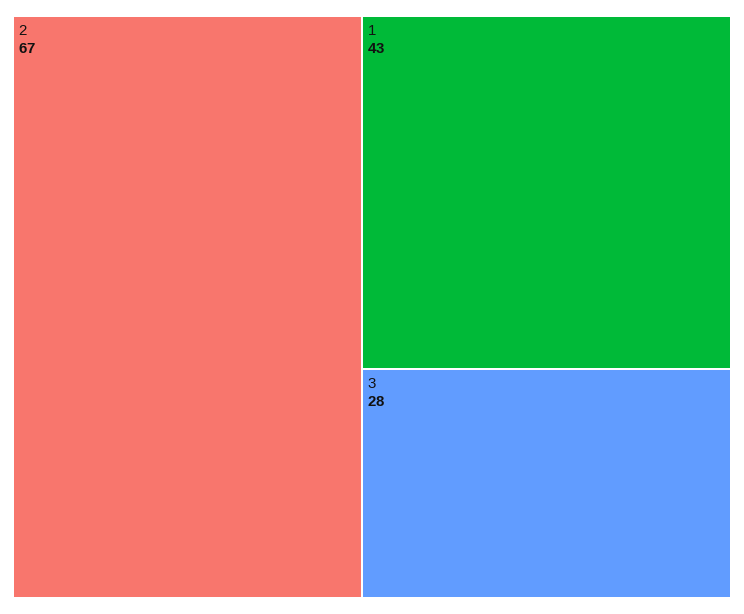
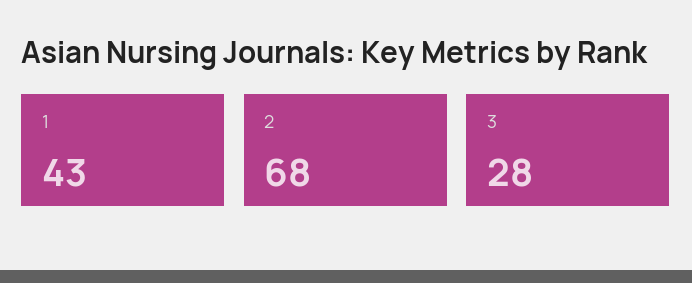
2: 67 -> 68

